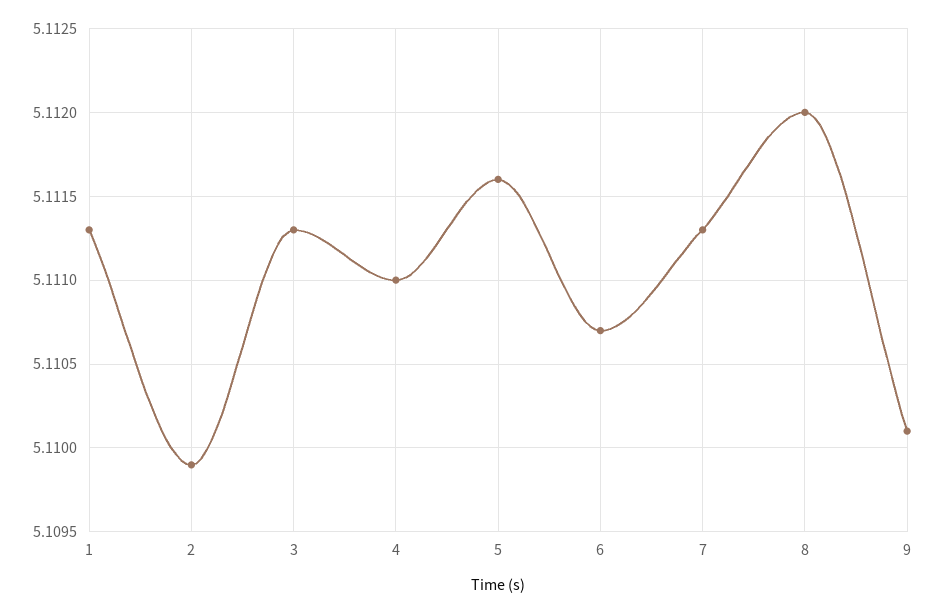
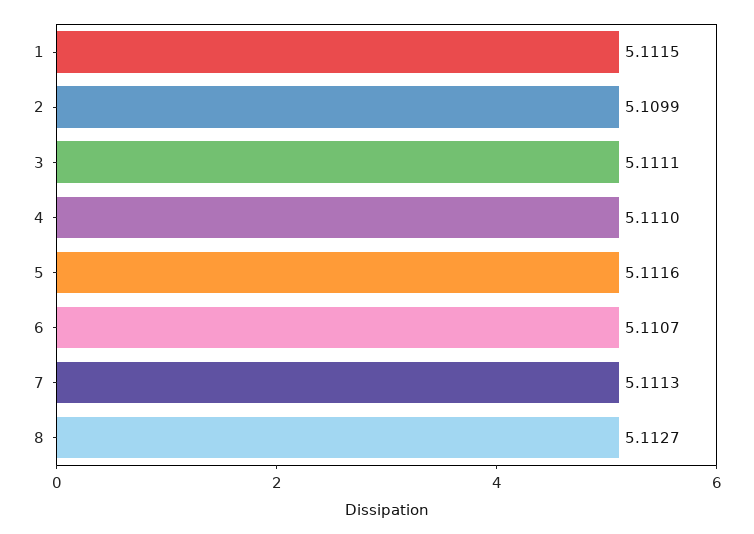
1: 5.1113 -> 5.1115
3: 5.1113 -> 5.1111
8: 5.112 -> 5.1127
9: 5.1101 -> none

